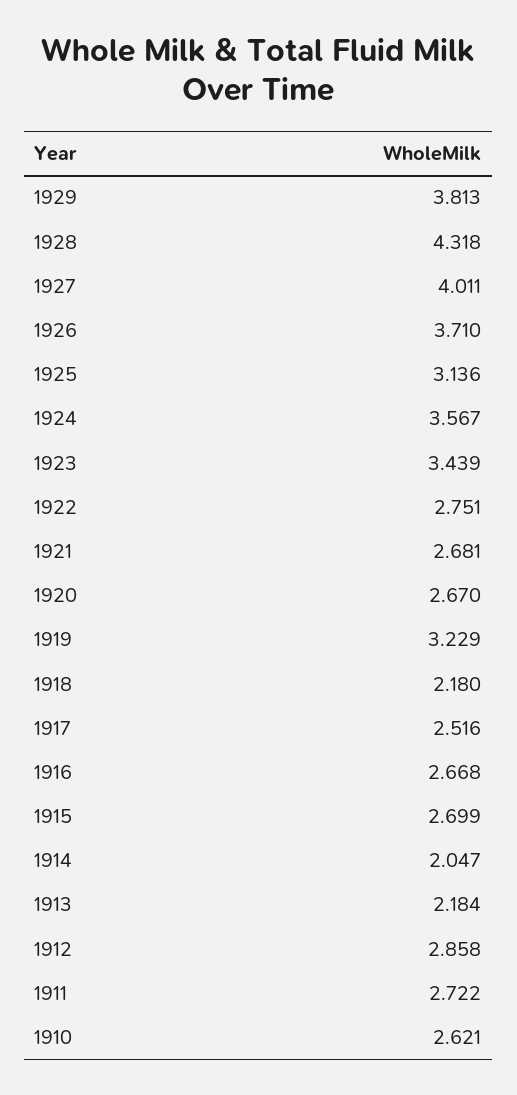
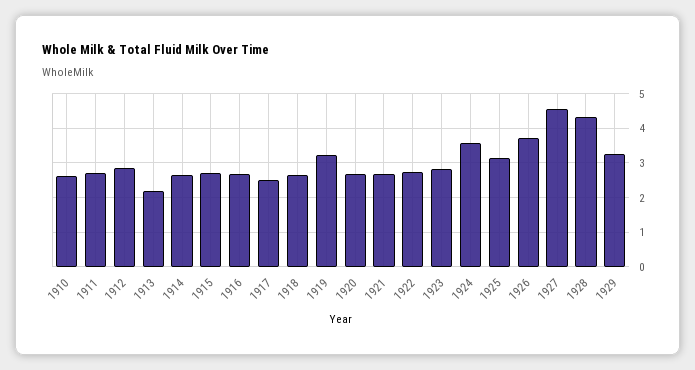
1929: 3.813 -> 3.2
1927: 4.011 -> 4.6
1923: 3.439 -> 2.8
1918: 2.18 -> 2.6
1914: 2.047 -> 2.6

